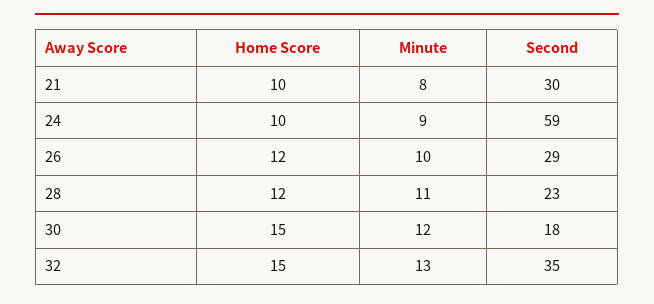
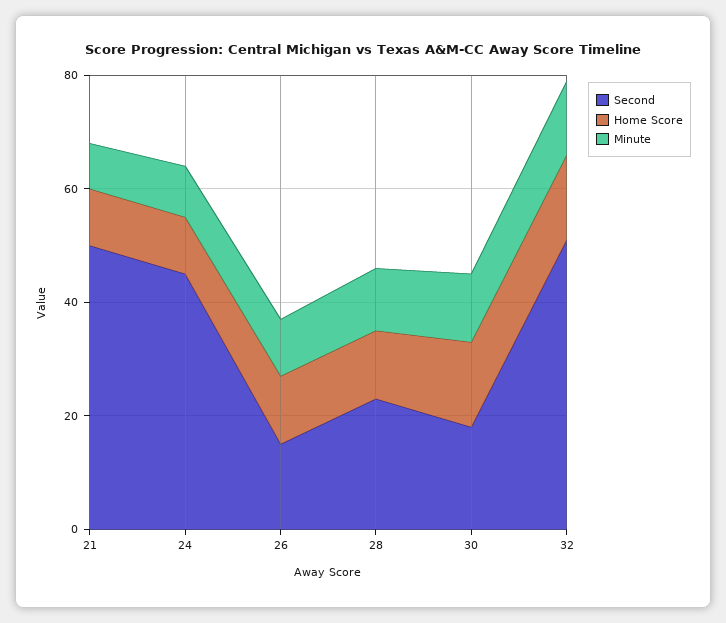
Second, 21: 30 -> 50
Second, 24: 59 -> 45
Second, 26: 29 -> 15
Second, 32: 35 -> 50

